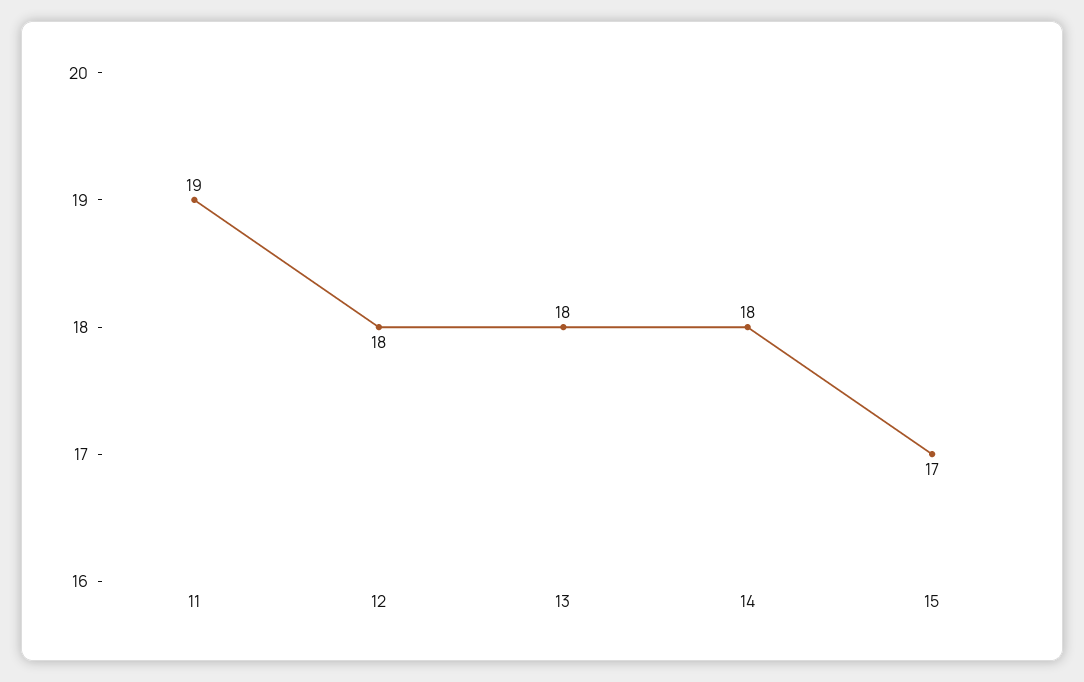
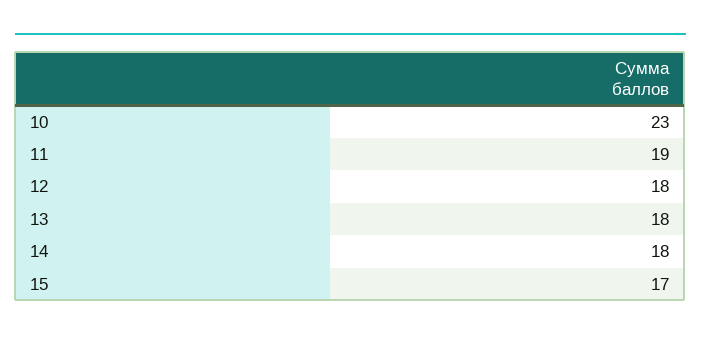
10: none -> 23

